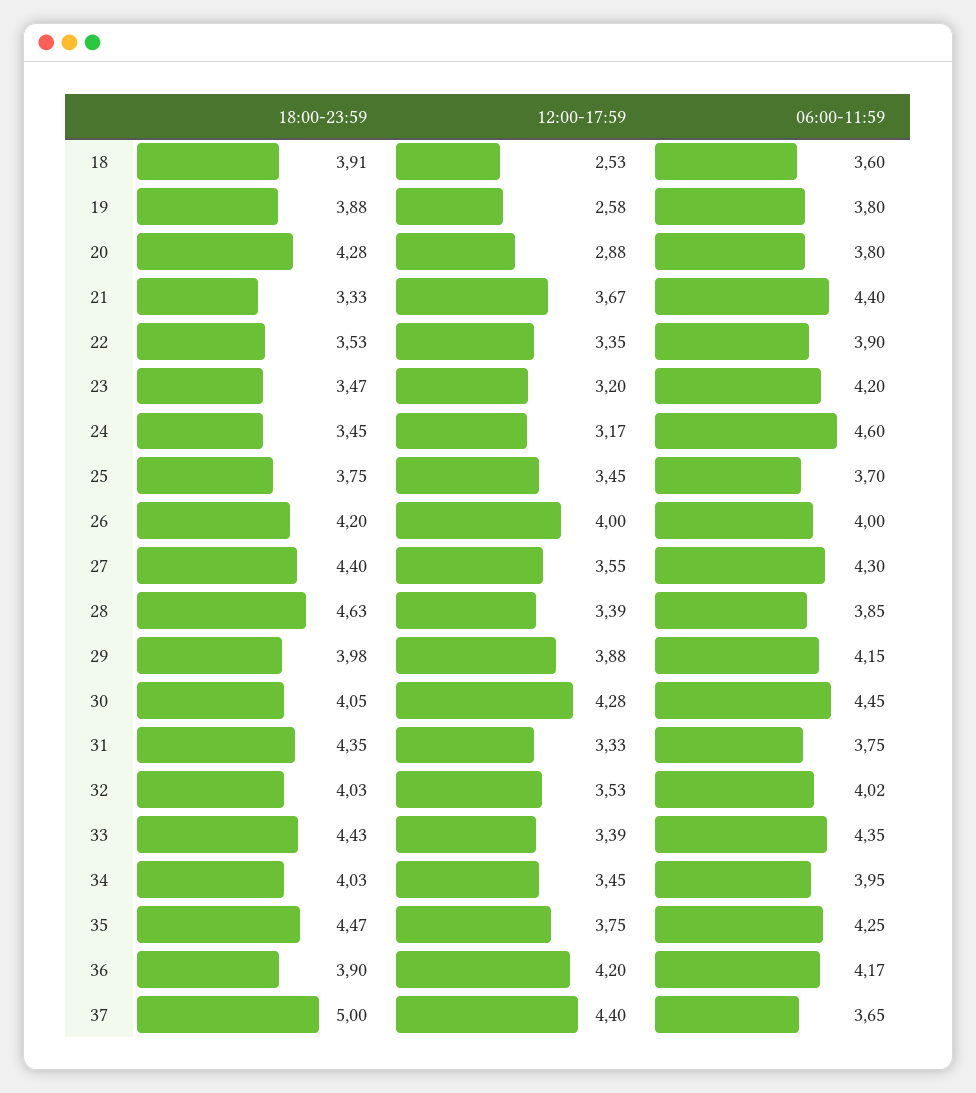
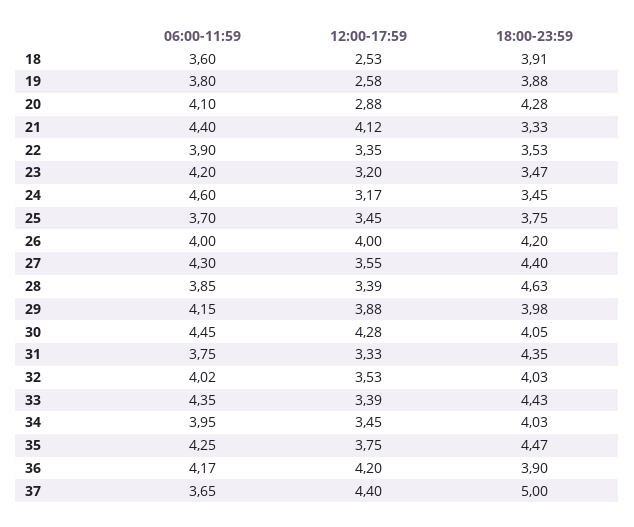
06:00-11:59, 20: 3.8 -> 4.1
12:00-17:59, 21: 3.67 -> 4.12

